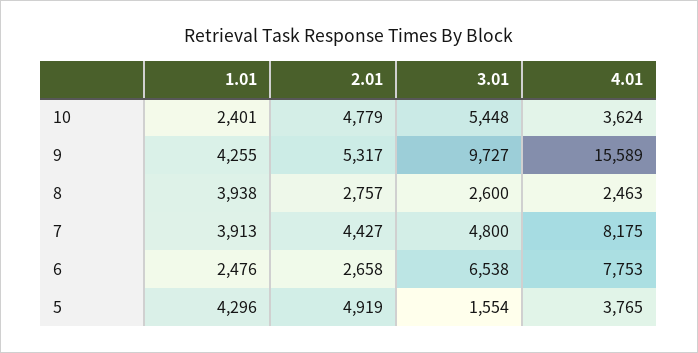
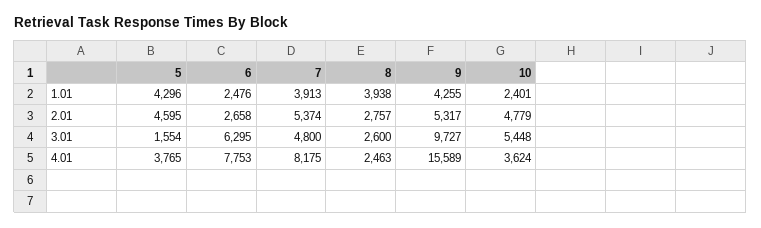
2.01, 7: 4427 -> 5374
3.01, 6: 6538 -> 6295
2.01, 5: 4919 -> 4595

